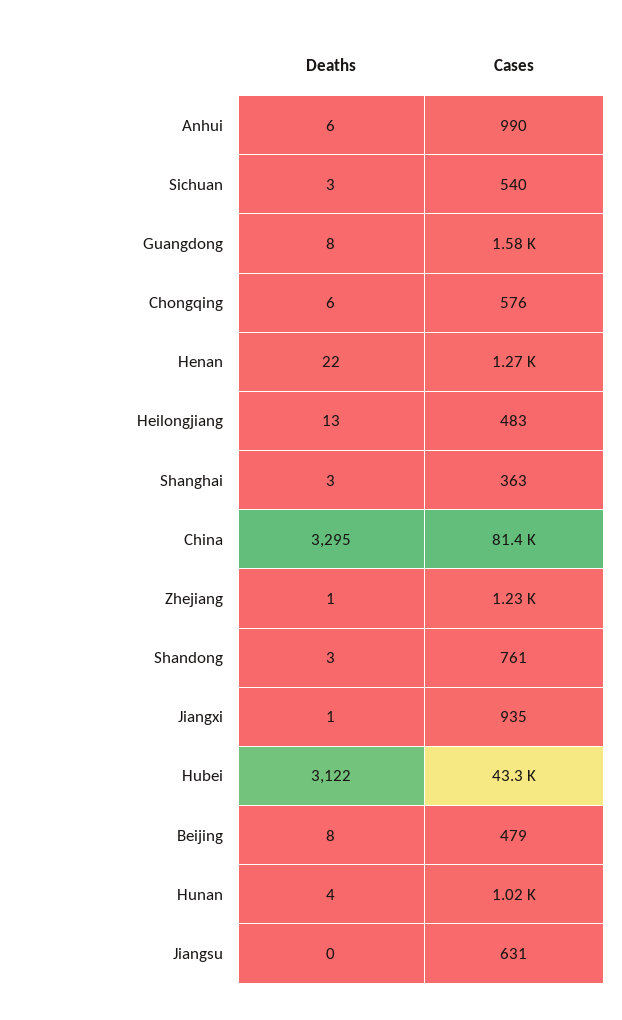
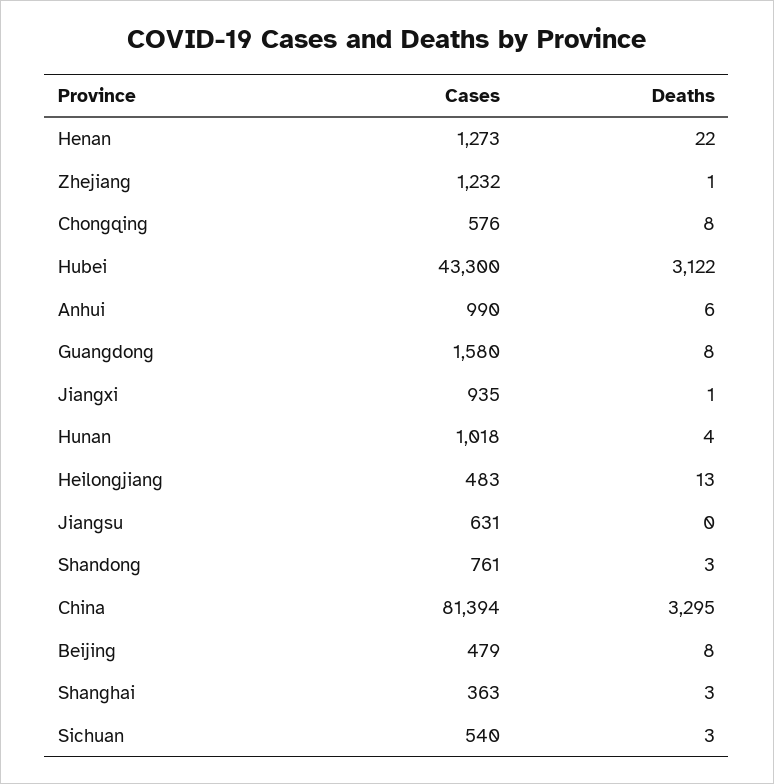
Deaths, Chongqing: 6 -> 8

